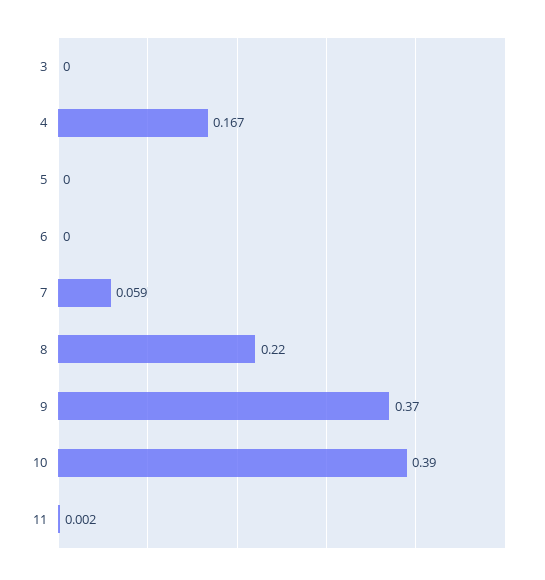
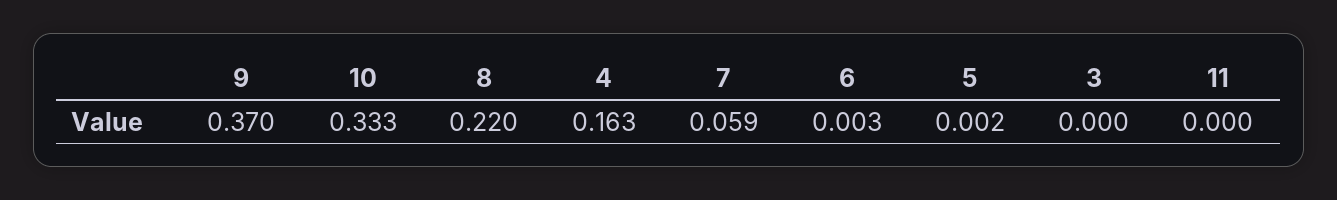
4: 0.167 -> 0.163
5: 0 -> 0.002
6: 0 -> 0.003
10: 0.39 -> 0.333
11: 0.002 -> 0

